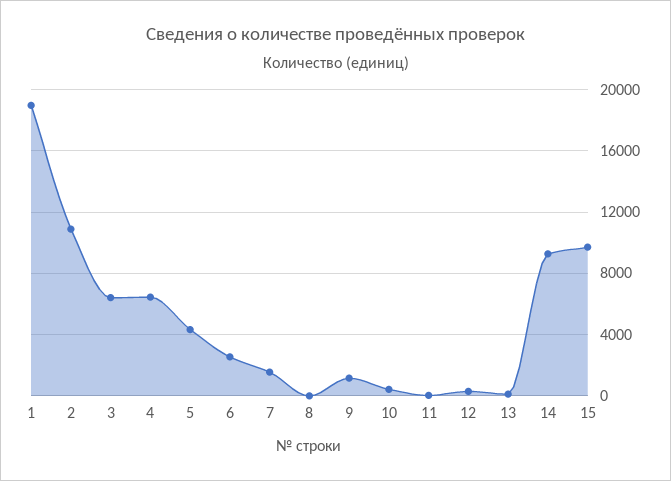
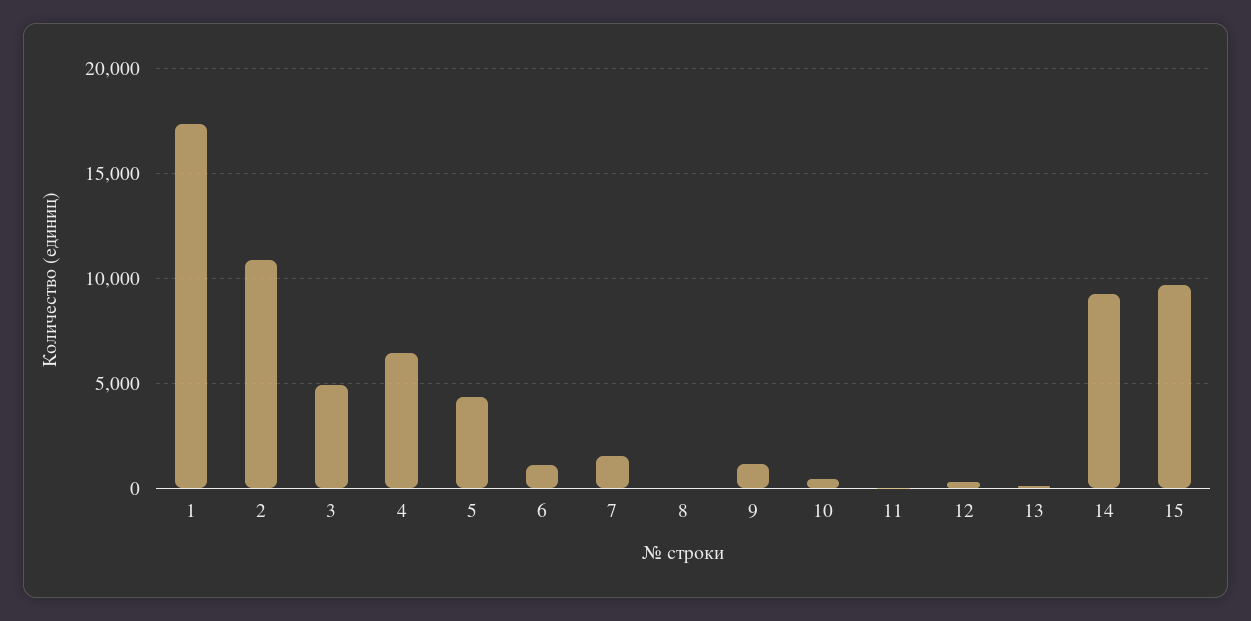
1: 19000 -> 17500
3: 6500 -> 5000
6: 2500 -> 1000

